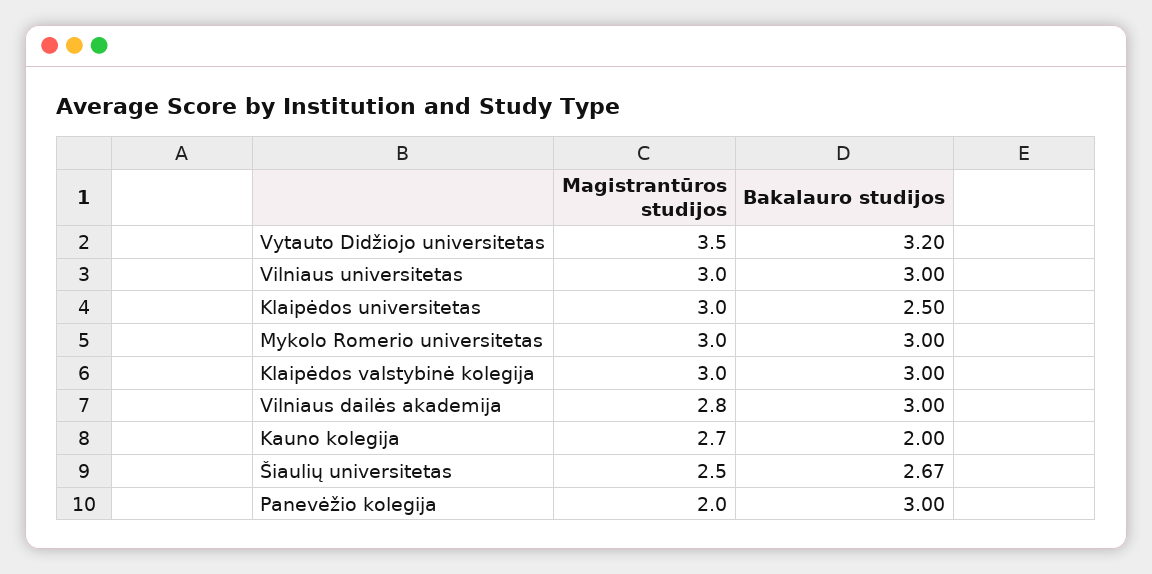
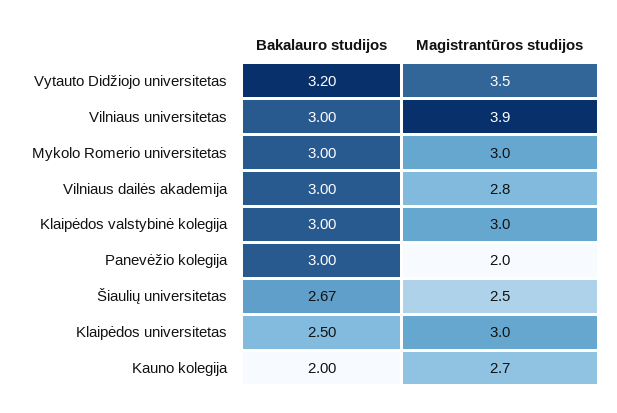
Magistrantūros studijos, Vilniaus universitetas: 3 -> 3.9

